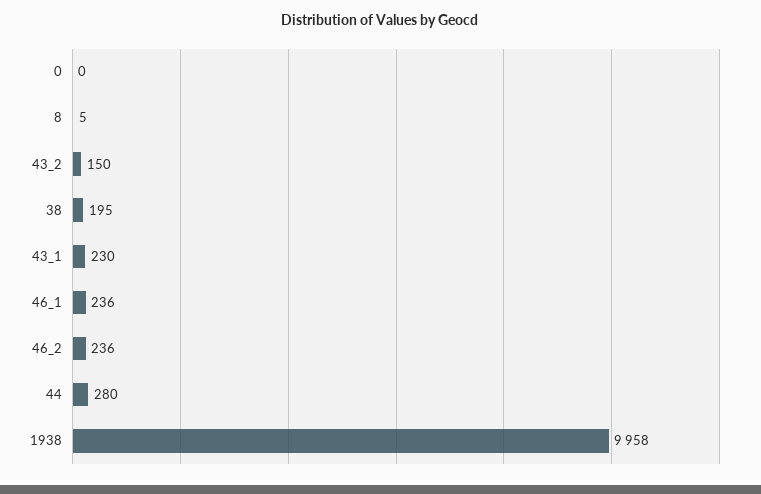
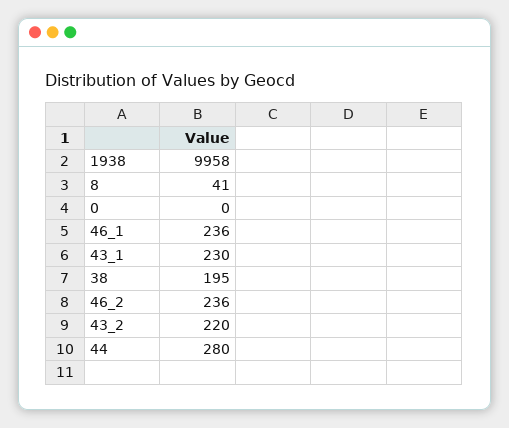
8: 5 -> 41
43_2: 150 -> 220

